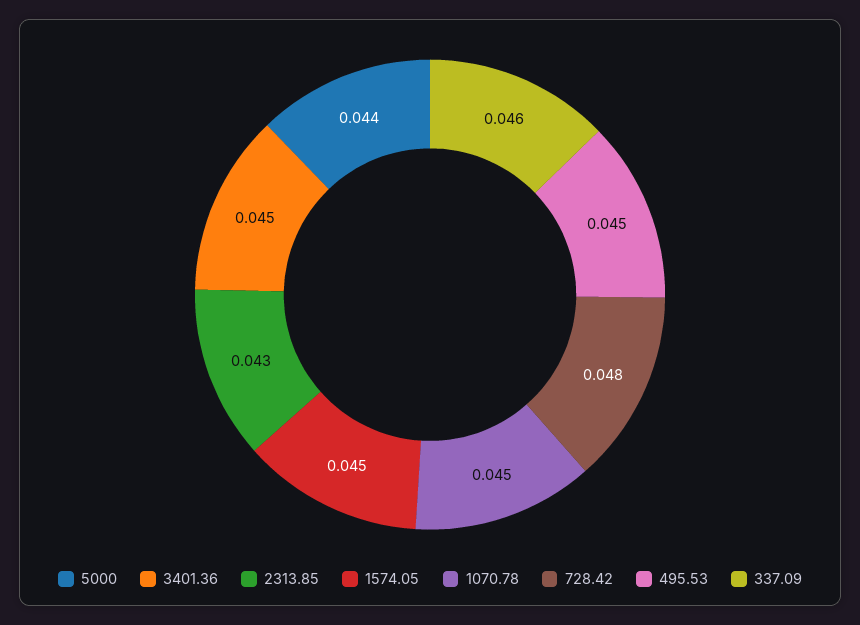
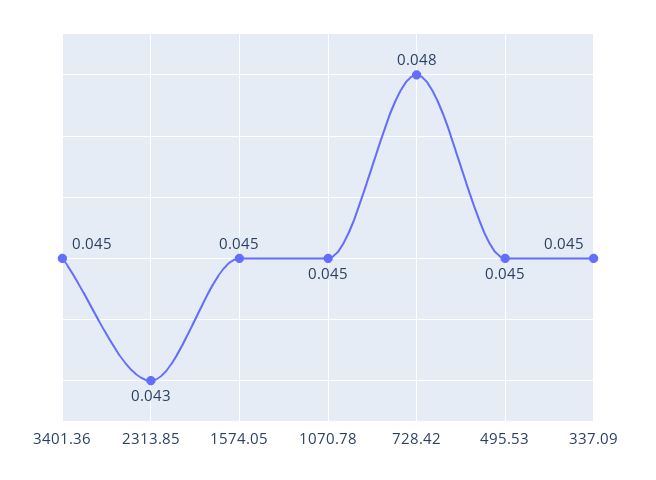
5000: 0.044 -> none
337.09: 0.046 -> 0.045

